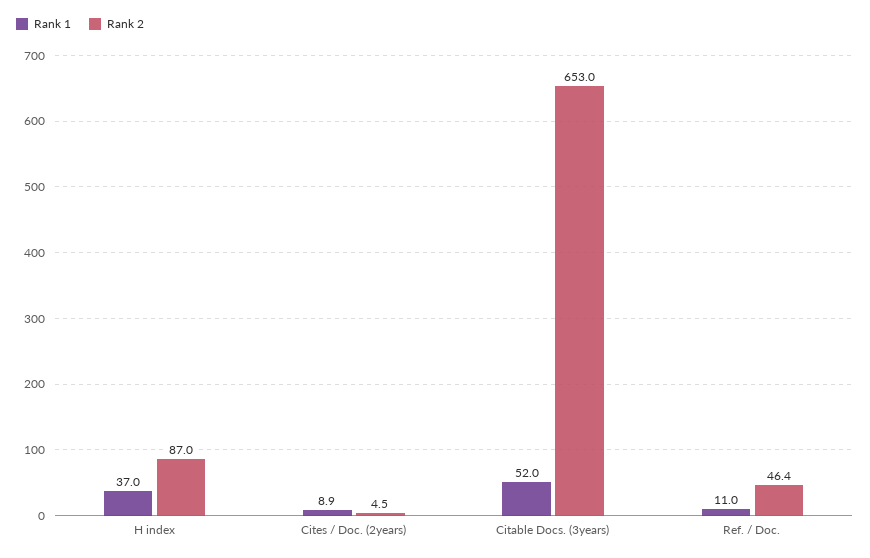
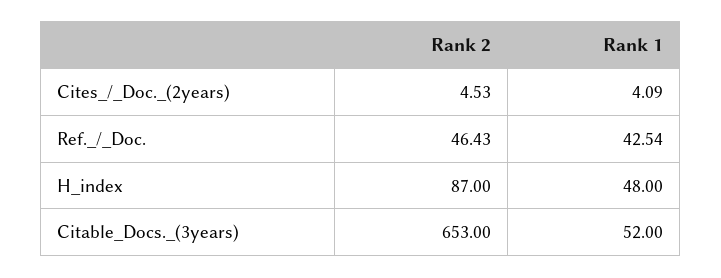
Rank 1, H index: 37 -> 48
Rank 1, Cites / Doc. (2years): 8.9 -> 4.09
Rank 1, Ref. / Doc.: 11 -> 42.54

